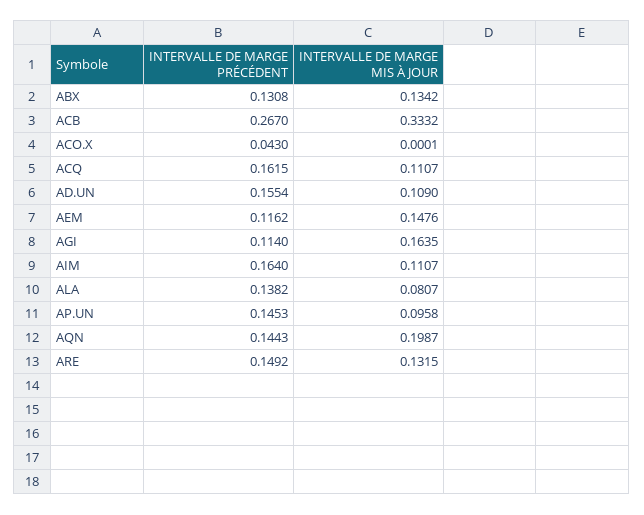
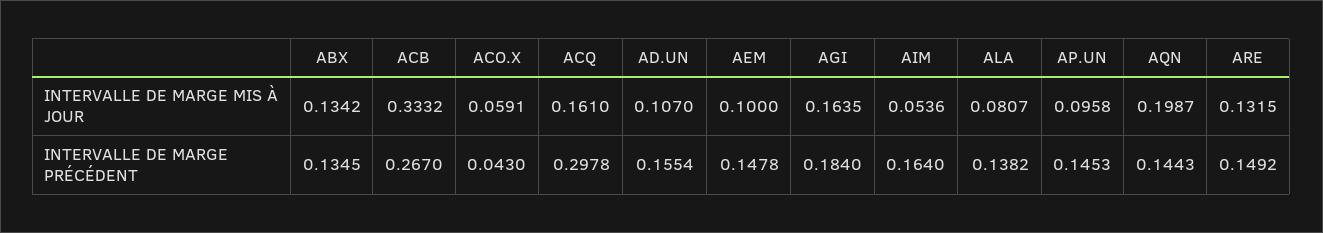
INTERVALLE DE MARGE PRÉCÉDENT, ABX: 0.1308 -> 0.1345
INTERVALLE DE MARGE MIS À JOUR, ACO.X: 0.0001 -> 0.0591
INTERVALLE DE MARGE PRÉCÉDENT, ACQ: 0.1615 -> 0.2978
INTERVALLE DE MARGE MIS À JOUR, ACQ: 0.1107 -> 0.161
INTERVALLE DE MARGE MIS À JOUR, AD.UN: 0.109 -> 0.107
INTERVALLE DE MARGE PRÉCÉDENT, AEM: 0.1162 -> 0.1478
INTERVALLE DE MARGE MIS À JOUR, AEM: 0.1476 -> 0.1
INTERVALLE DE MARGE PRÉCÉDENT, AGI: 0.114 -> 0.184
INTERVALLE DE MARGE MIS À JOUR, AIM: 0.1107 -> 0.0536

